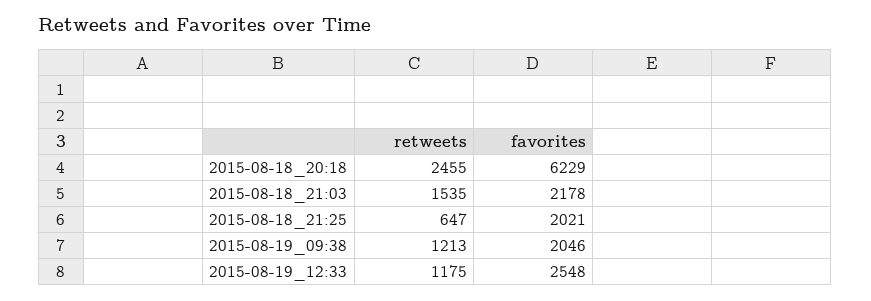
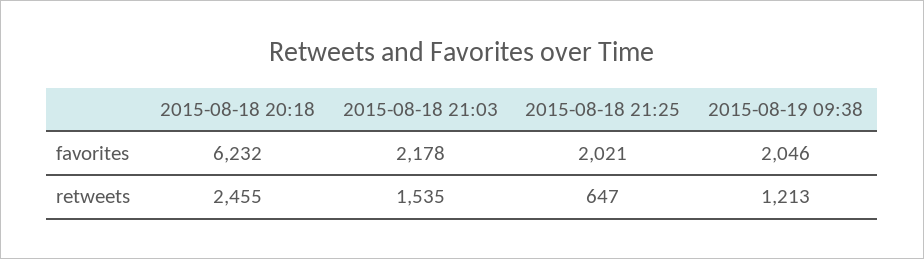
favorites, 2015-08-18_20:18: 6229 -> 6232
retweets, 2015-08-19_12:33: 1175 -> none
favorites, 2015-08-19_12:33: 2548 -> none

